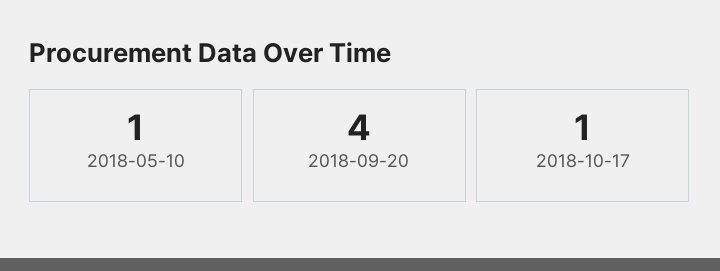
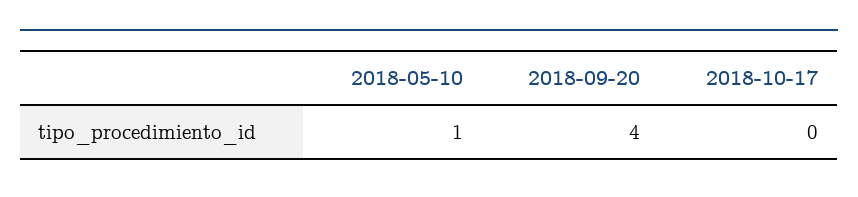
2018-10-17: 1 -> 0

